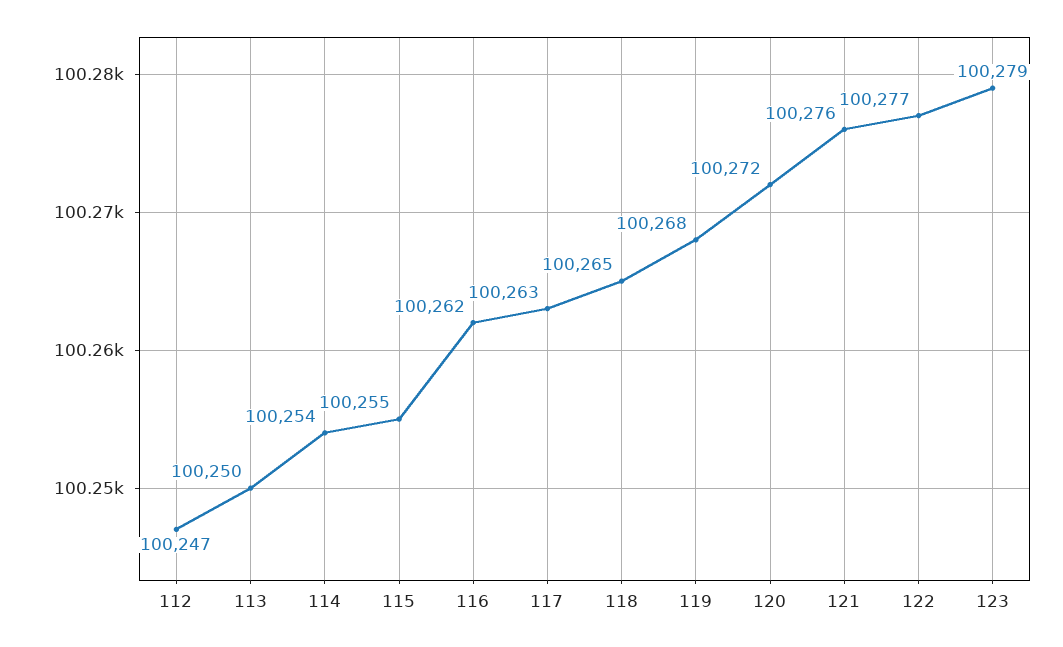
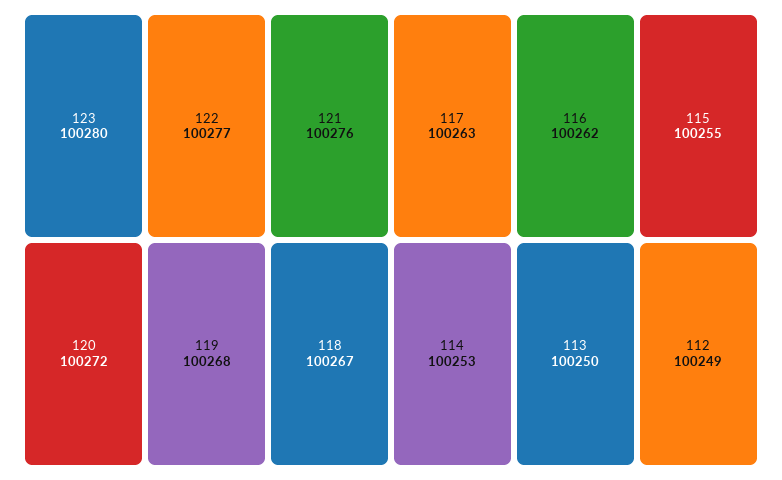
112: 100247 -> 100249
114: 100254 -> 100253
118: 100265 -> 100267
123: 100279 -> 100280

